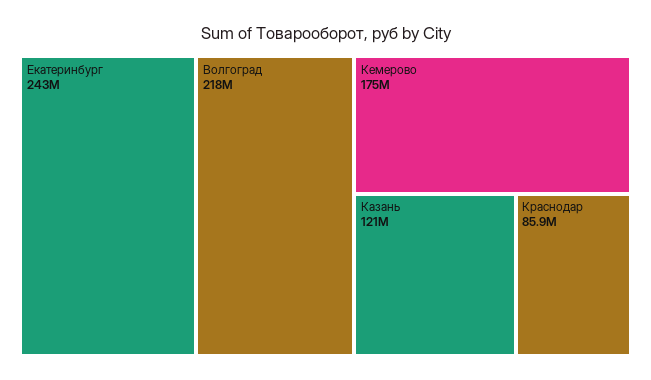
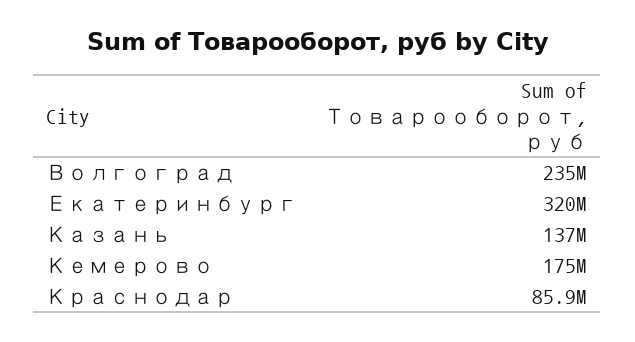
Екатеринбург: 243000000 -> 320000000
Волгоград: 218000000 -> 235000000
Казань: 121000000 -> 137000000

